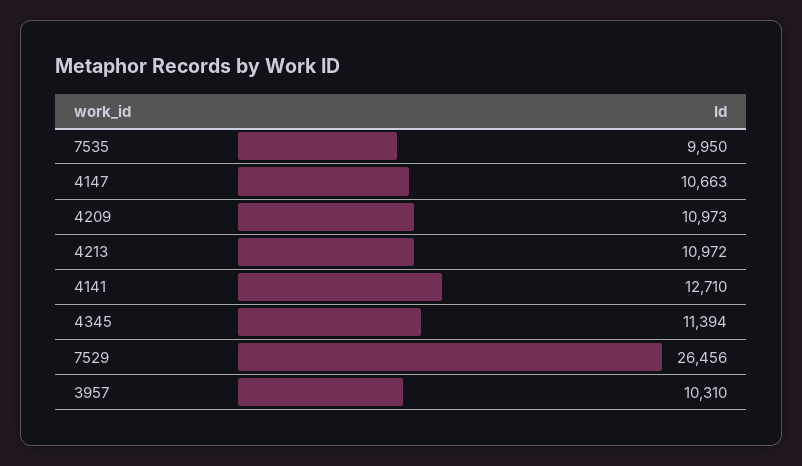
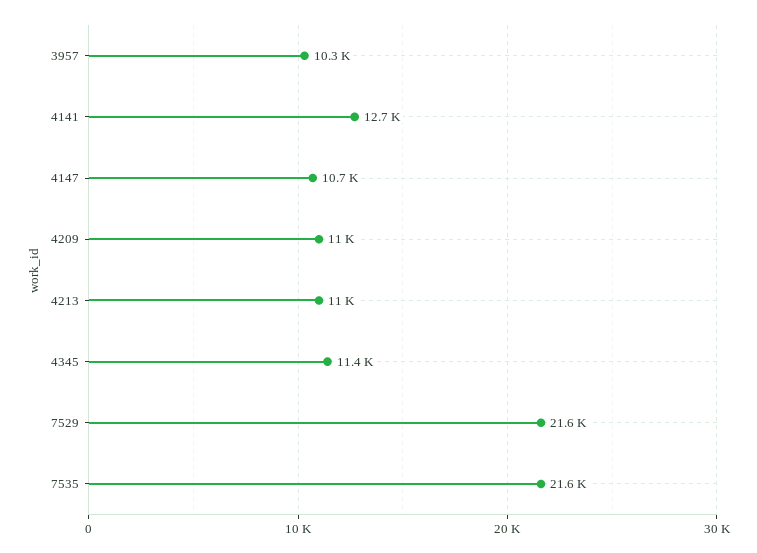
7535: 9950 -> 21600
7529: 26456 -> 21600

